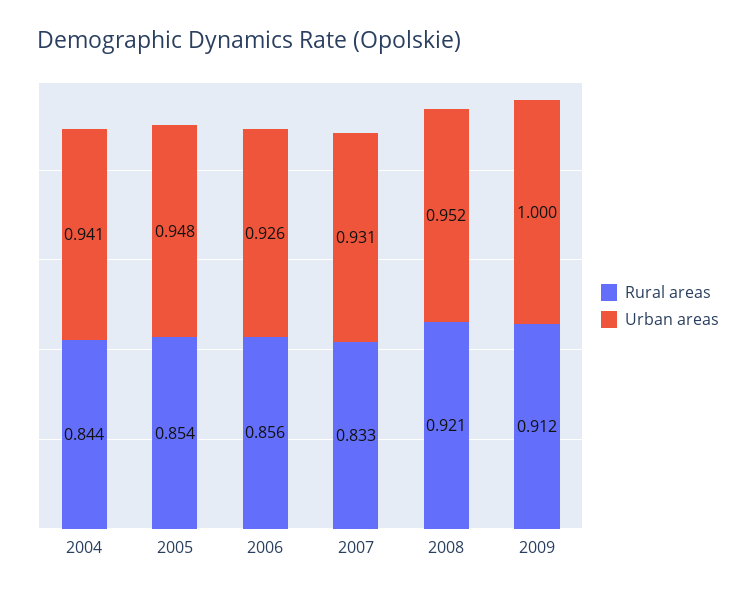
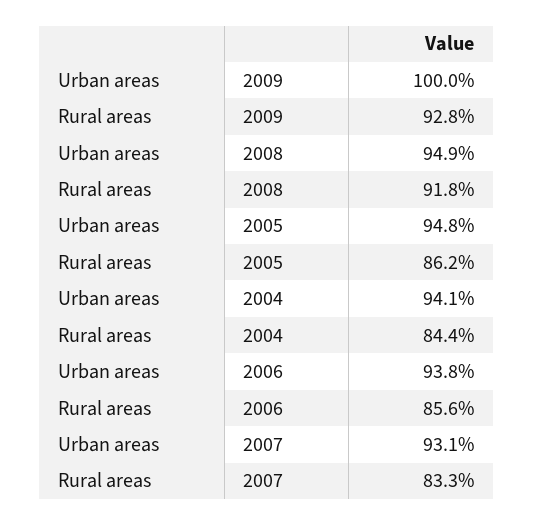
Rural areas, 2005: 0.854 -> 0.862
Urban areas, 2006: 0.926 -> 0.938
Rural areas, 2008: 0.921 -> 0.918
Urban areas, 2008: 0.952 -> 0.949
Rural areas, 2009: 0.912 -> 0.928

